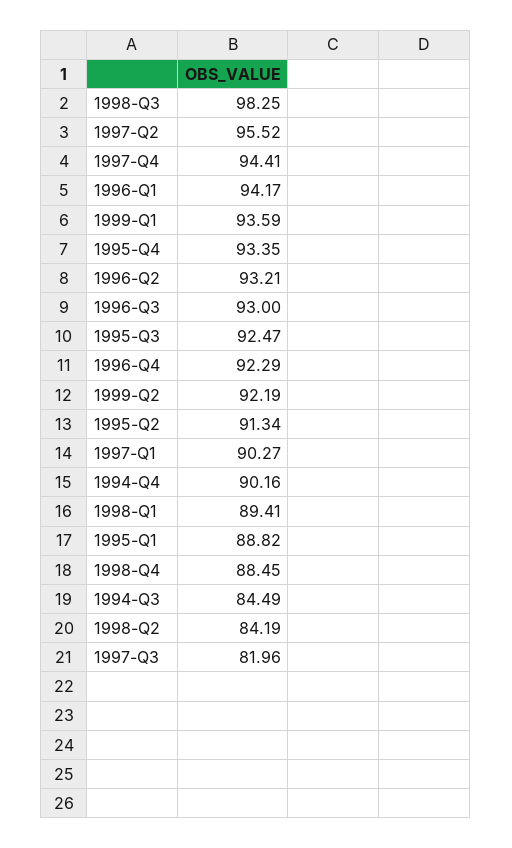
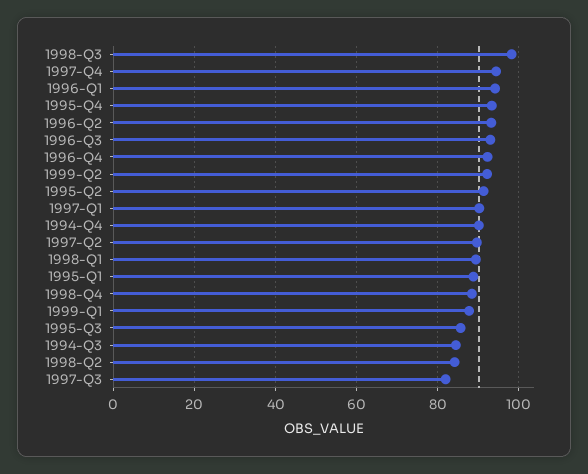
1997-Q2: 95.52 -> 90
1999-Q1: 93.59 -> 88
1995-Q3: 92.47 -> 86

